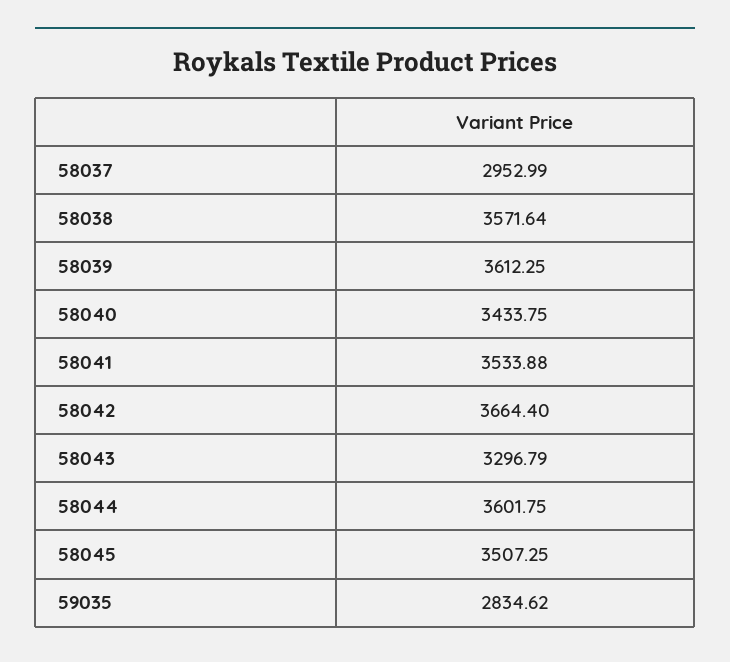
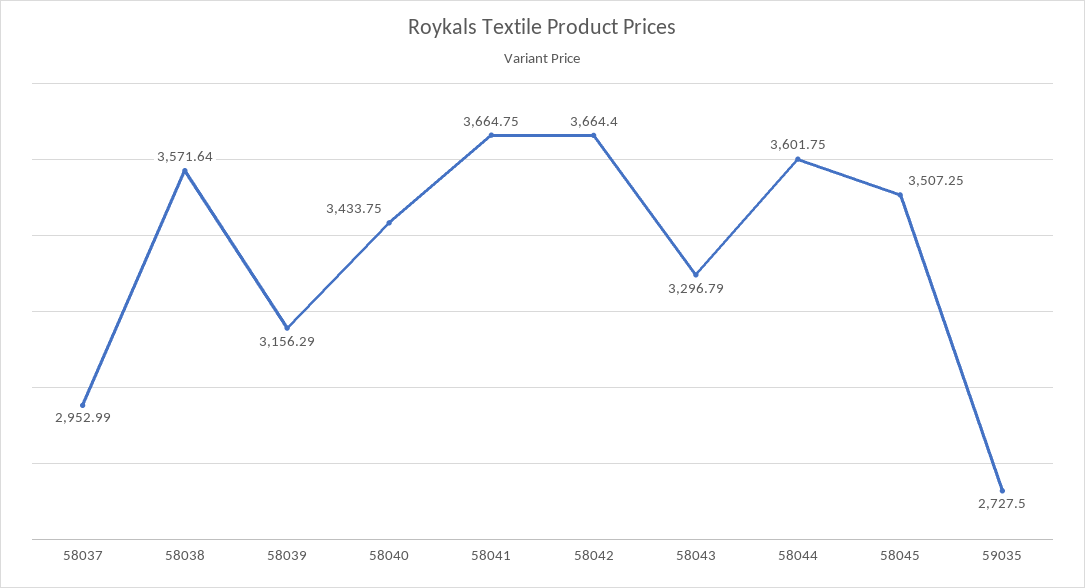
58039: 3612.25 -> 3156.29
58041: 3533.88 -> 3664.75
59035: 2834.62 -> 2727.5

